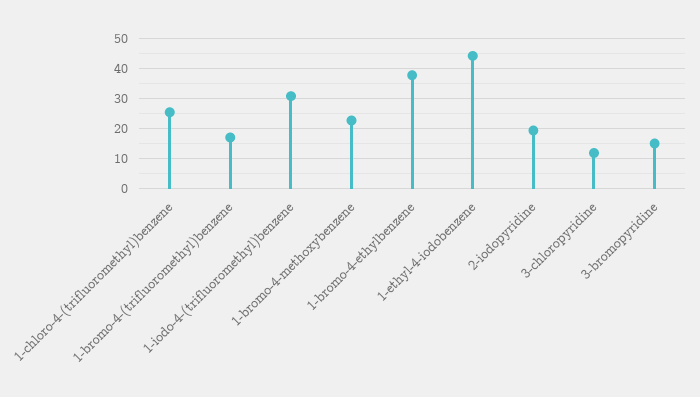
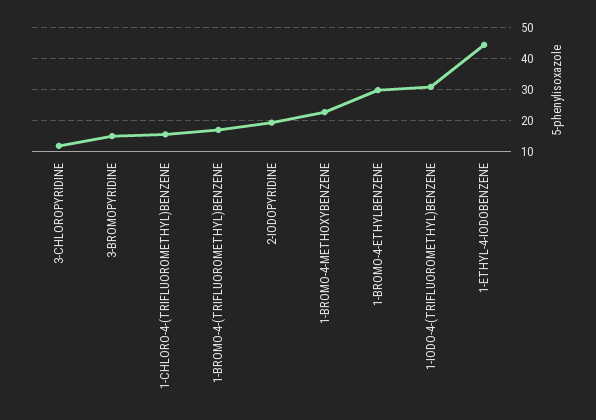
1-chloro-4-(trifluoromethyl)benzene: 25 -> 16
1-bromo-4-ethylbenzene: 37.5 -> 30

